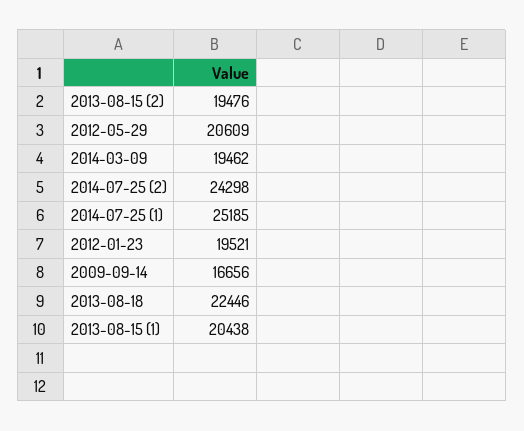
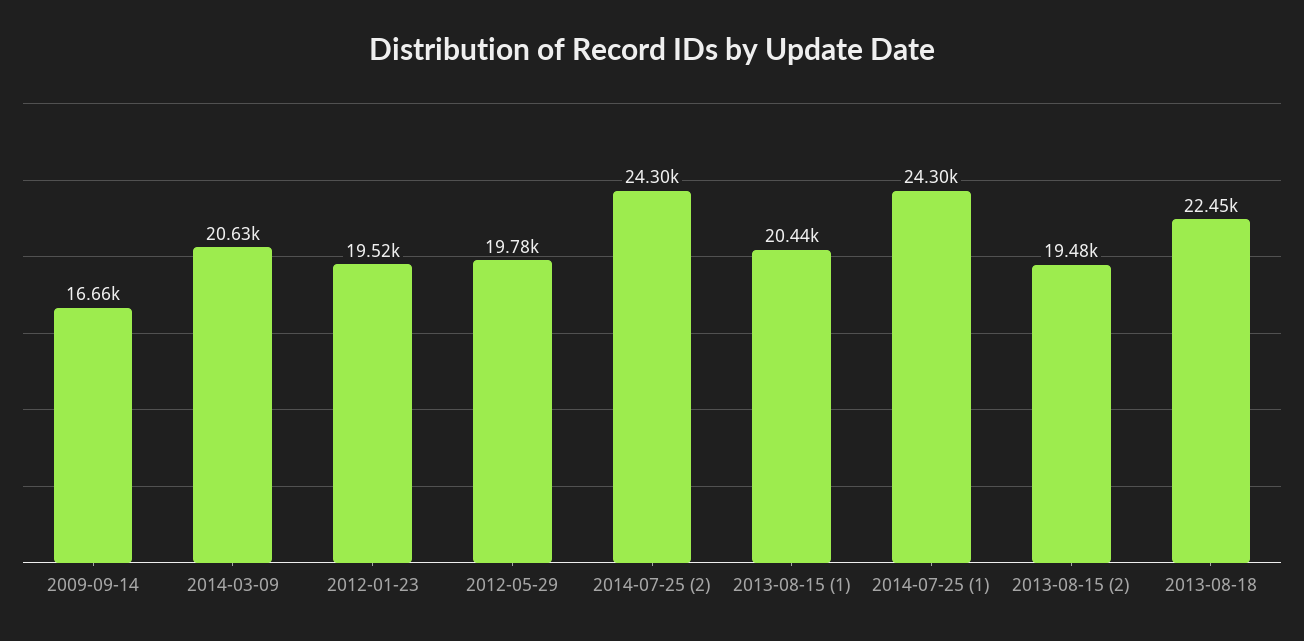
2012-05-29: 20609 -> 19780
2014-03-09: 19462 -> 20630
2014-07-25 (1): 25185 -> 24300

